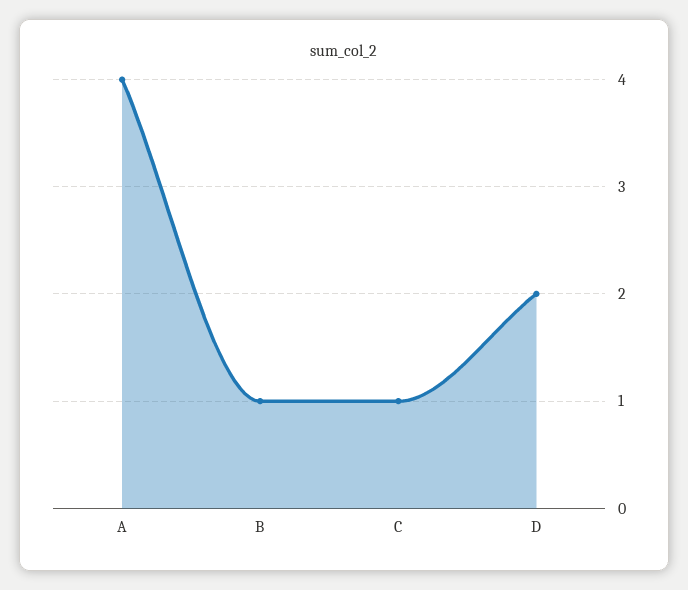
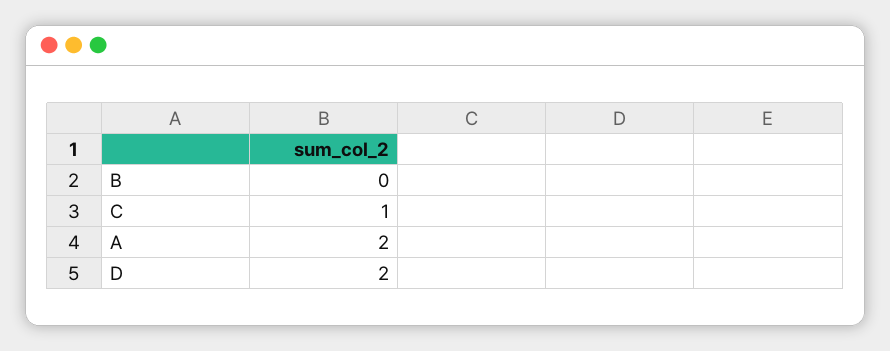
A: 4 -> 2
B: 1 -> 0

